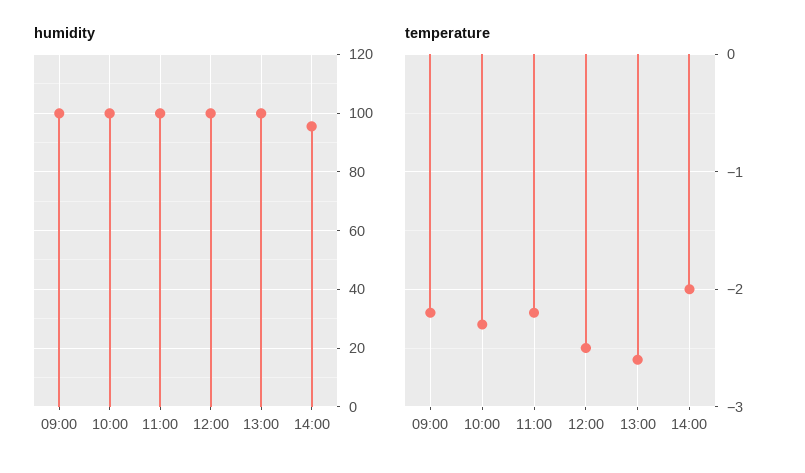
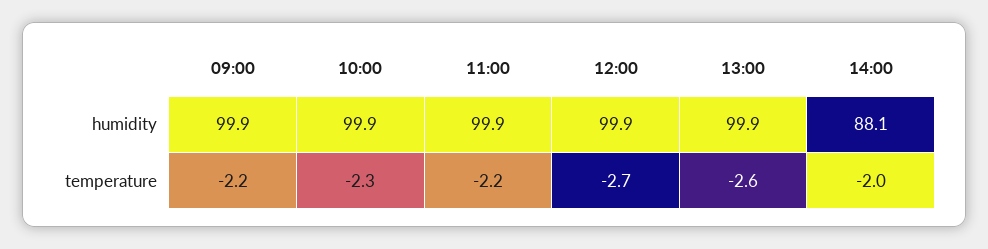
humidity, 14:00: 95 -> 88.1
temperature, 12:00: -2.5 -> -2.7

